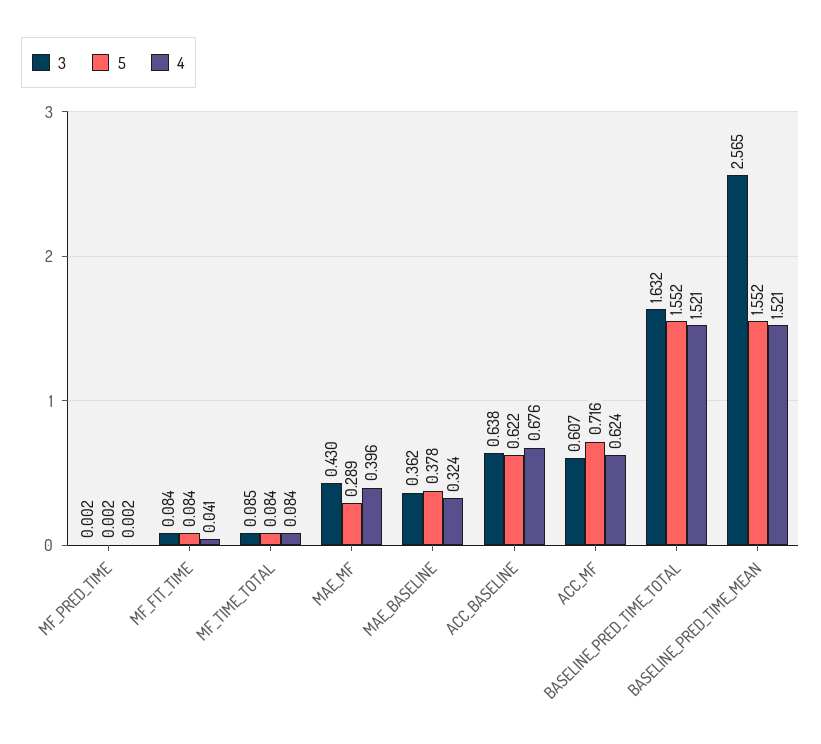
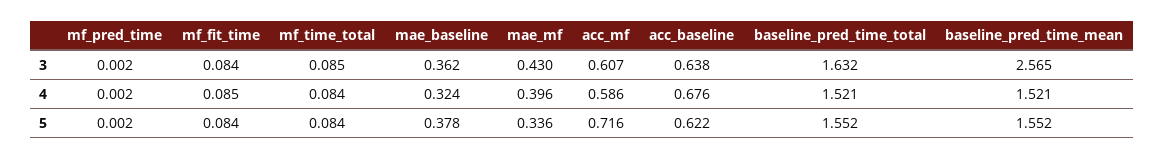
4, MF_FIT_TIME: 0.041 -> 0.085
5, MAE_MF: 0.289 -> 0.336
4, ACC_MF: 0.624 -> 0.586

